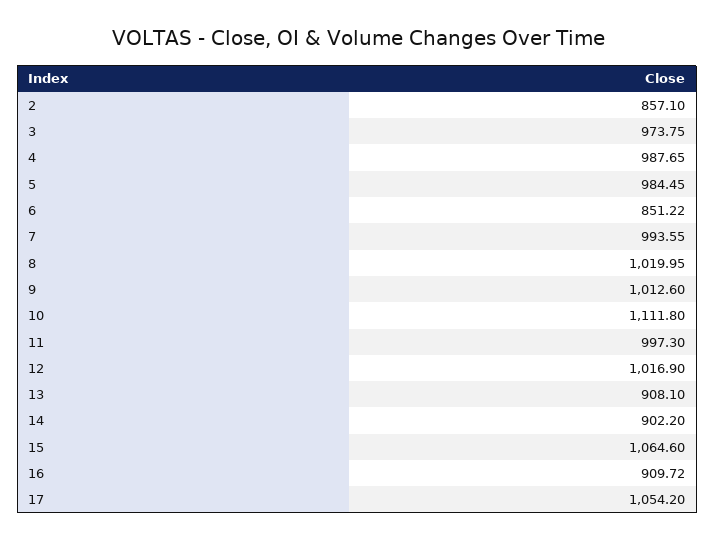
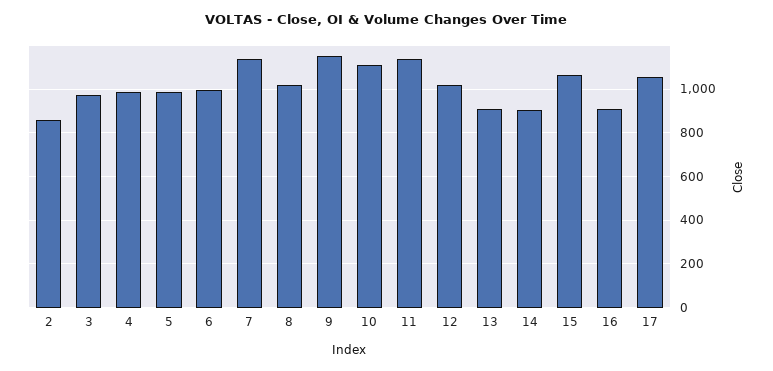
6: 851.22 -> 1000
7: 993.55 -> 1150
9: 1012.6 -> 1150
11: 997.3 -> 1150

